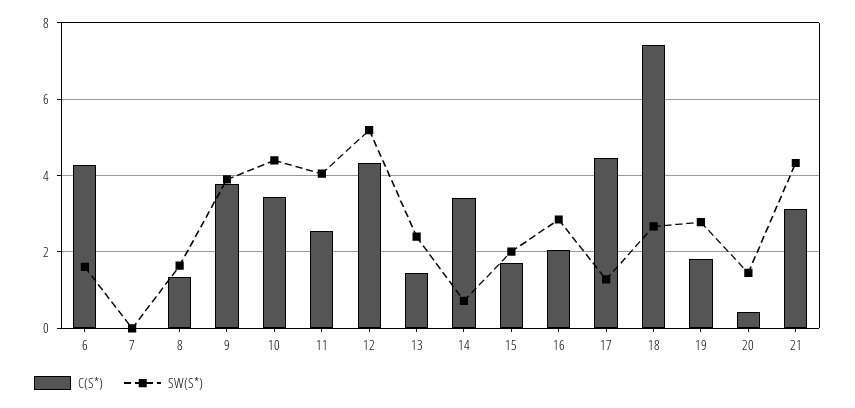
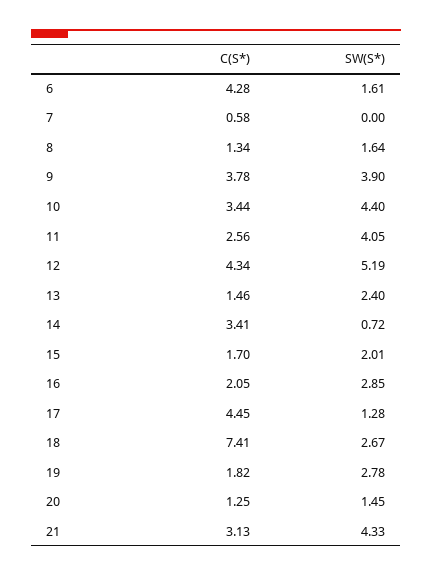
C(S*), 7: 0 -> 0.58
C(S*), 20: 0.4 -> 1.25

